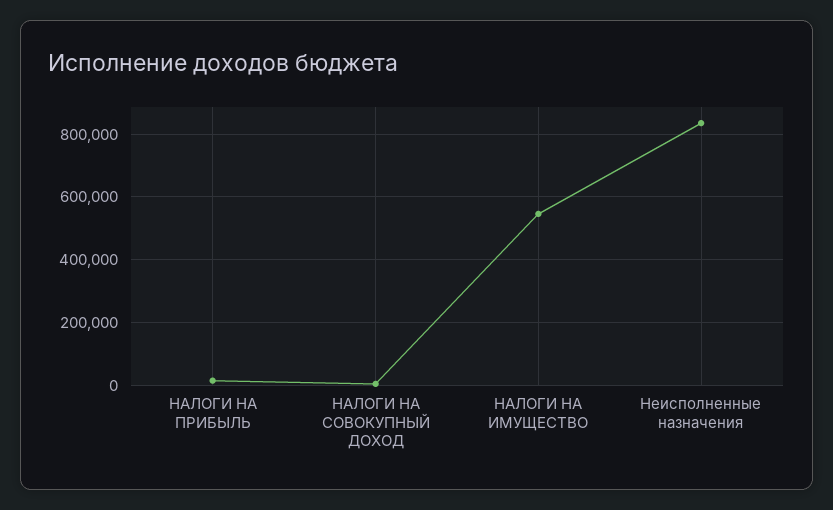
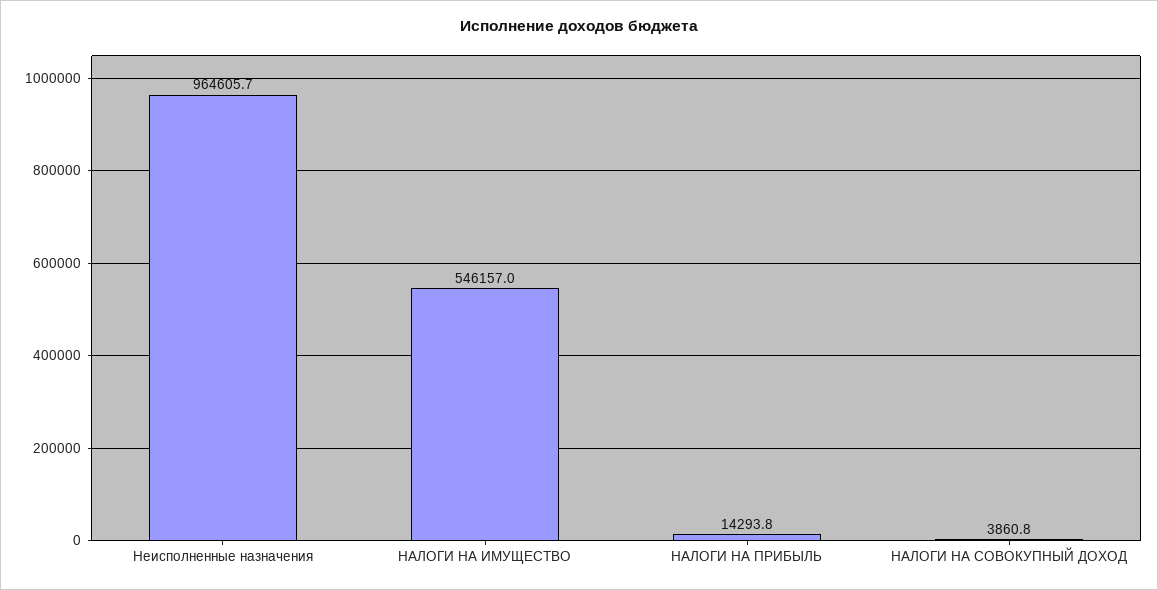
Неисполненные назначения: 840000 -> 964605.7

